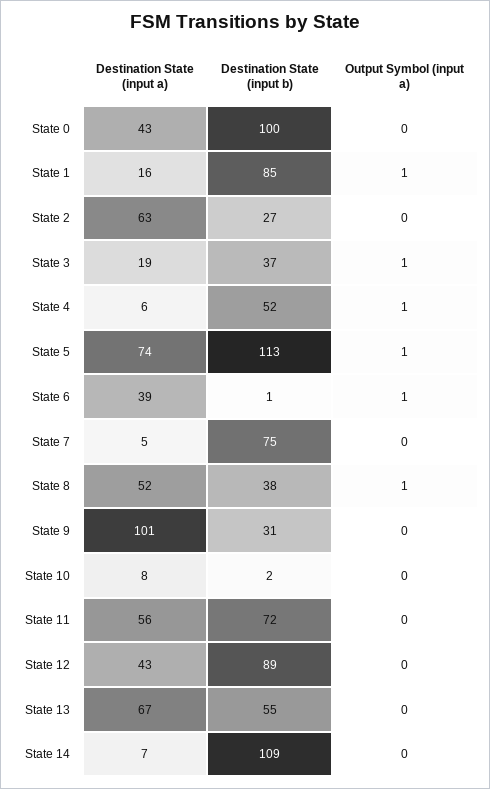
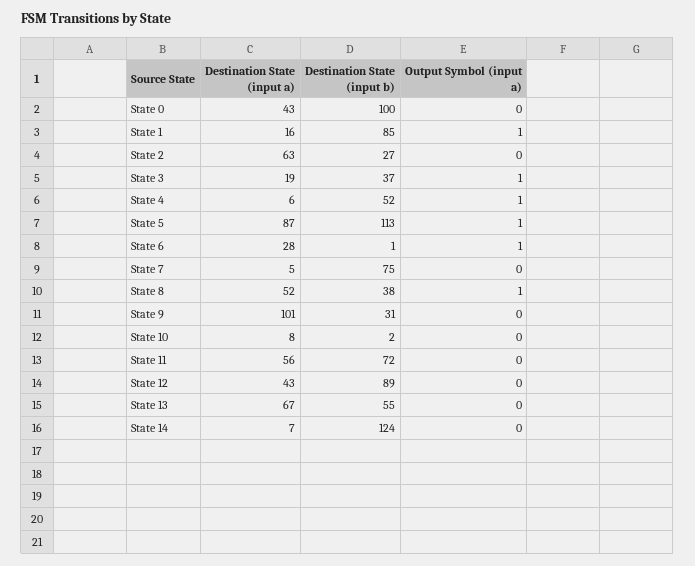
Destination State (input a), State 5: 74 -> 87
Destination State (input a), State 6: 39 -> 28
Destination State (input b), State 14: 109 -> 124

